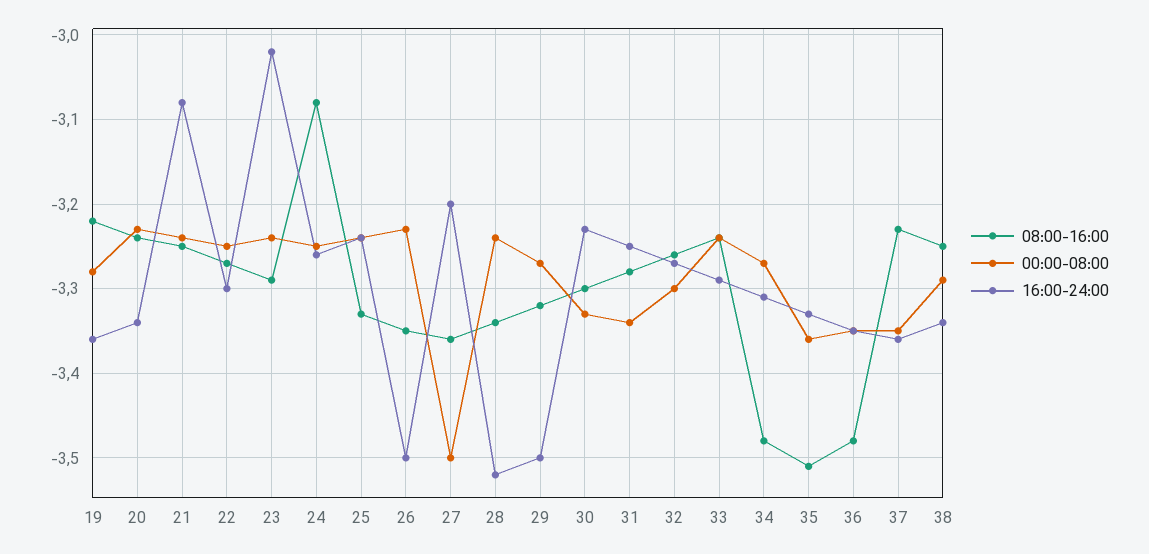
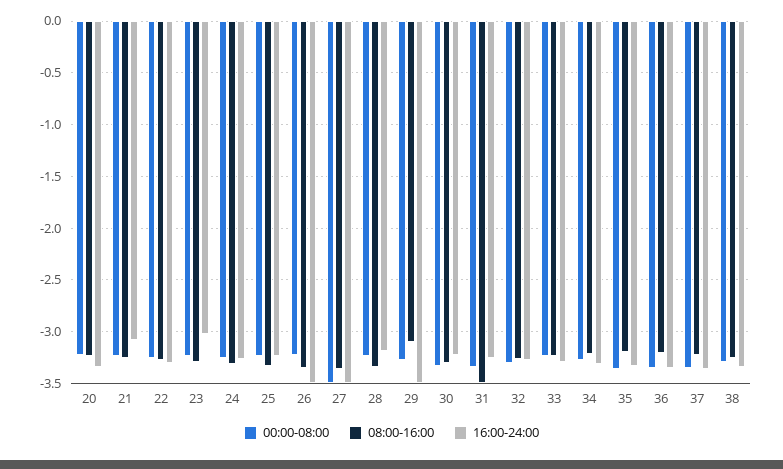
08:00-16:00, 19: -3.22 -> none
00:00-08:00, 19: -3.28 -> none
16:00-24:00, 19: -3.36 -> none
08:00-16:00, 24: -3.08 -> -3.3
16:00-24:00, 27: -3.2 -> -3.5
16:00-24:00, 28: -3.52 -> -3.2
08:00-16:00, 29: -3.32 -> -3.1
08:00-16:00, 31: -3.28 -> -3.5
08:00-16:00, 34: -3.48 -> -3.2
08:00-16:00, 35: -3.51 -> -3.2
08:00-16:00, 36: -3.48 -> -3.2

